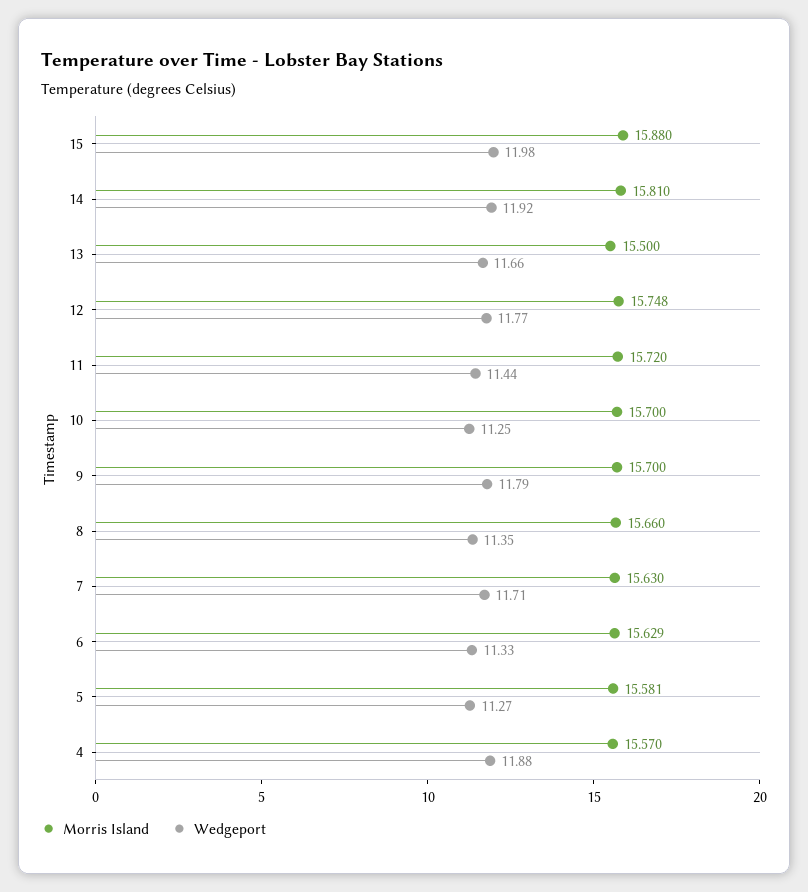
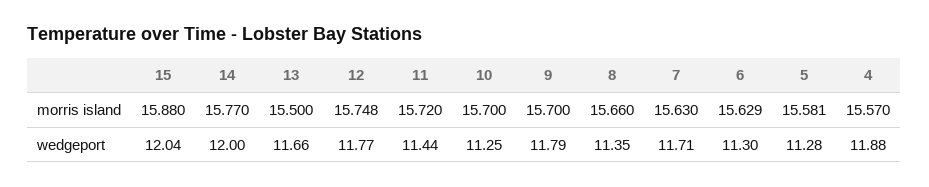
Wedgeport, 15: 11.98 -> 12.04
Morris Island, 14: 15.81 -> 15.77
Wedgeport, 14: 11.92 -> 12
Wedgeport, 6: 11.33 -> 11.3
Wedgeport, 5: 11.27 -> 11.28

